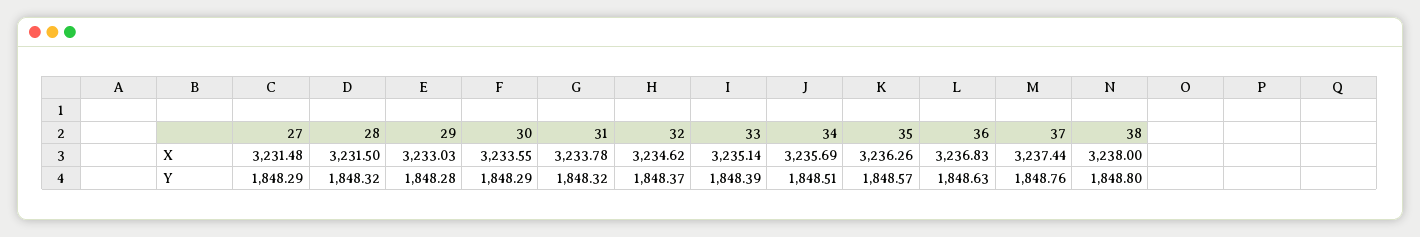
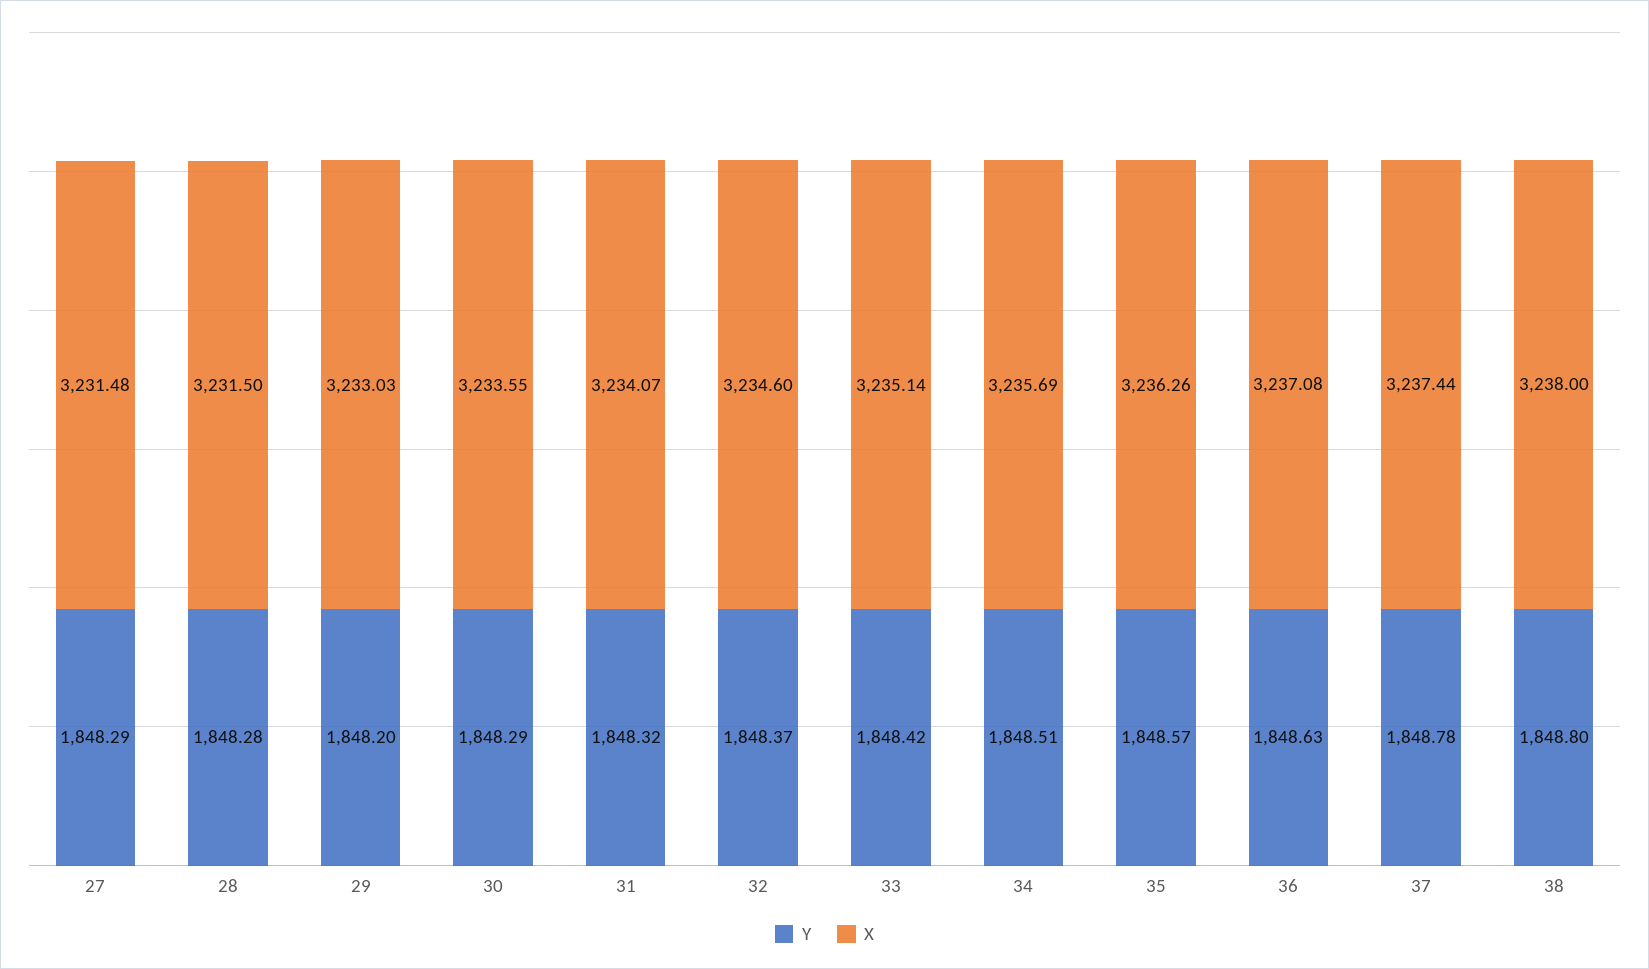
X, 31: 3233.78 -> 3234.07
X, 32: 3234.62 -> 3234.6
X, 36: 3236.83 -> 3237.08
Y, 28: 1848.32 -> 1848.28
Y, 29: 1848.28 -> 1848.2
Y, 33: 1848.39 -> 1848.42
Y, 37: 1848.76 -> 1848.78

